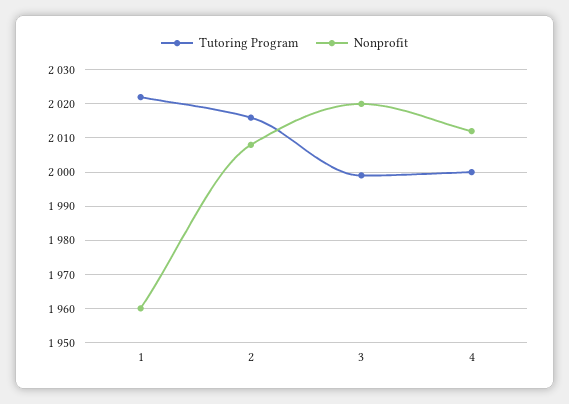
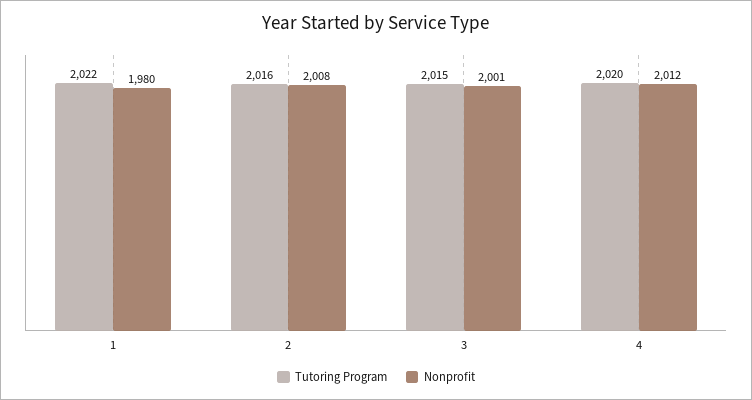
Nonprofit, 1: 1960 -> 1980
Tutoring Program, 3: 2000 -> 2015
Nonprofit, 3: 2020 -> 2001
Tutoring Program, 4: 2000 -> 2020

